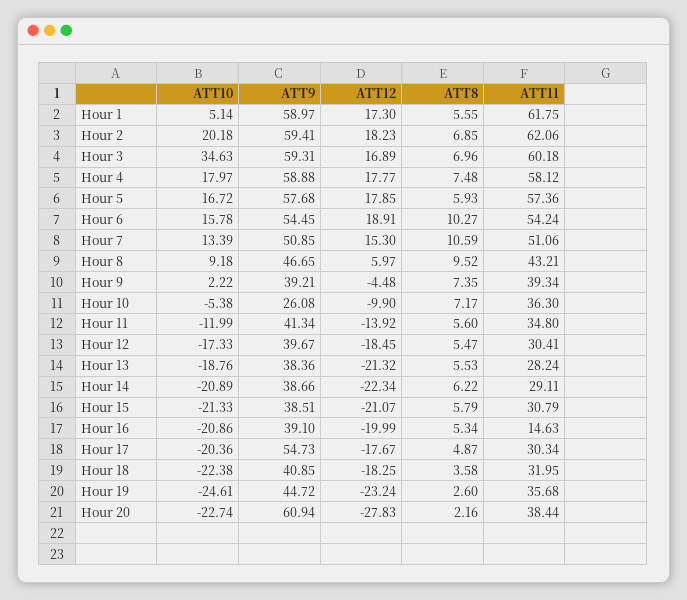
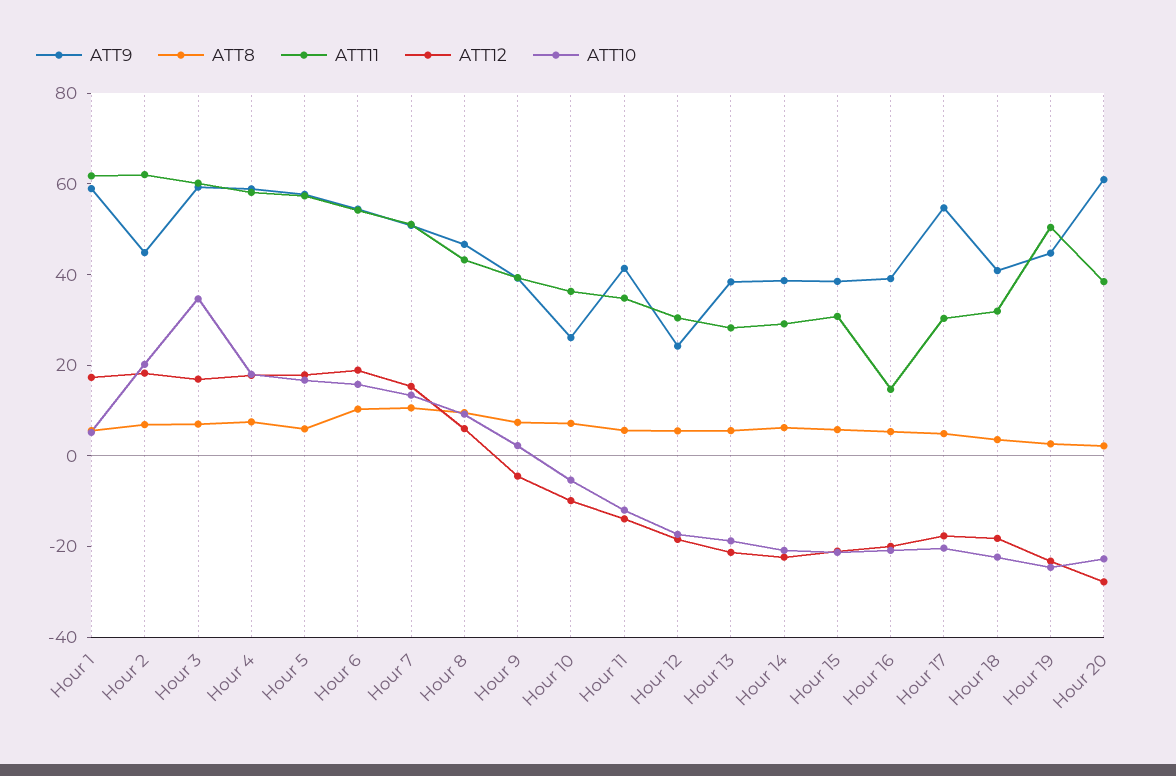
ATT9, Hour 2: 59.41 -> 45
ATT9, Hour 12: 39.67 -> 25
ATT11, Hour 19: 35.68 -> 50

